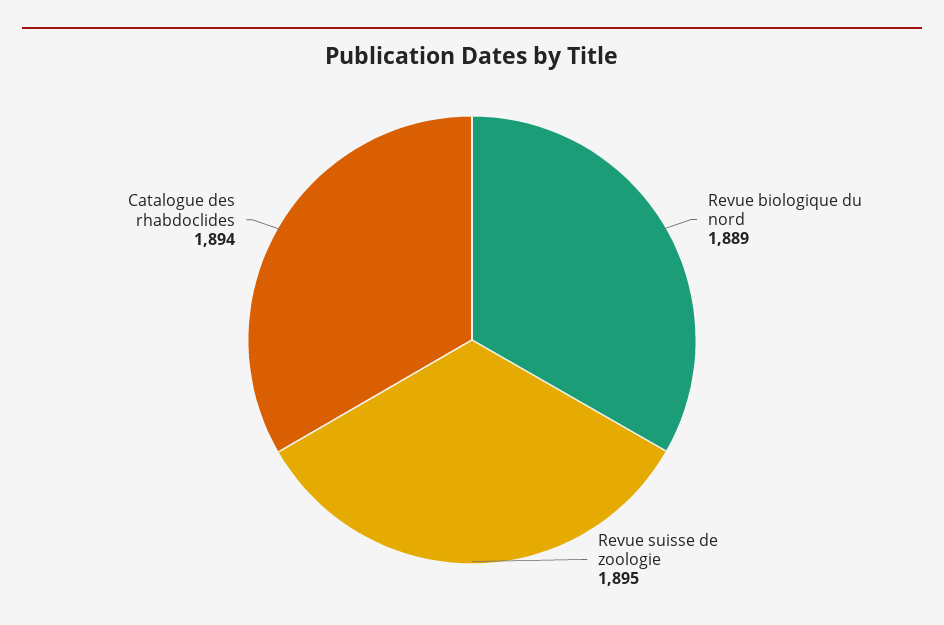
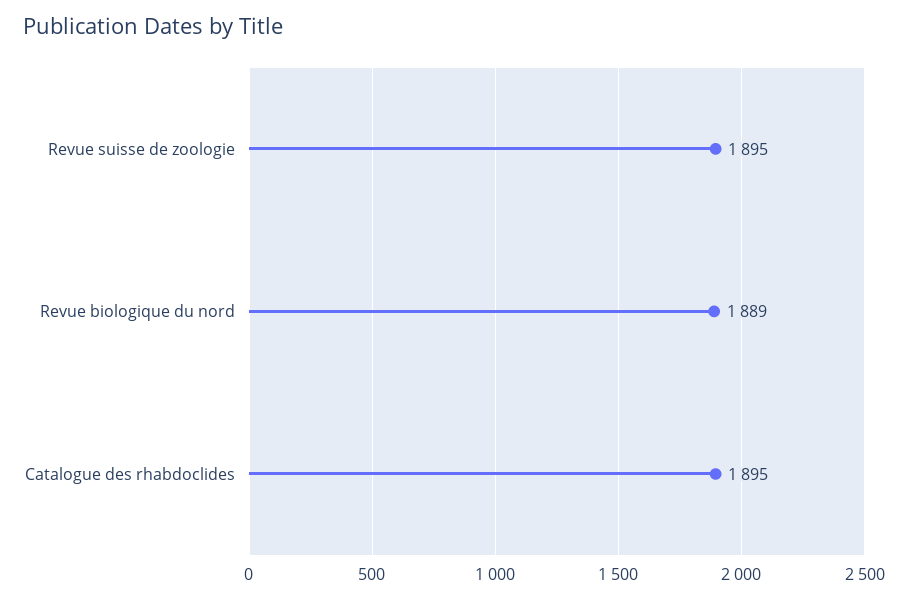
Catalogue des rhabdoclides: 1894 -> 1895

